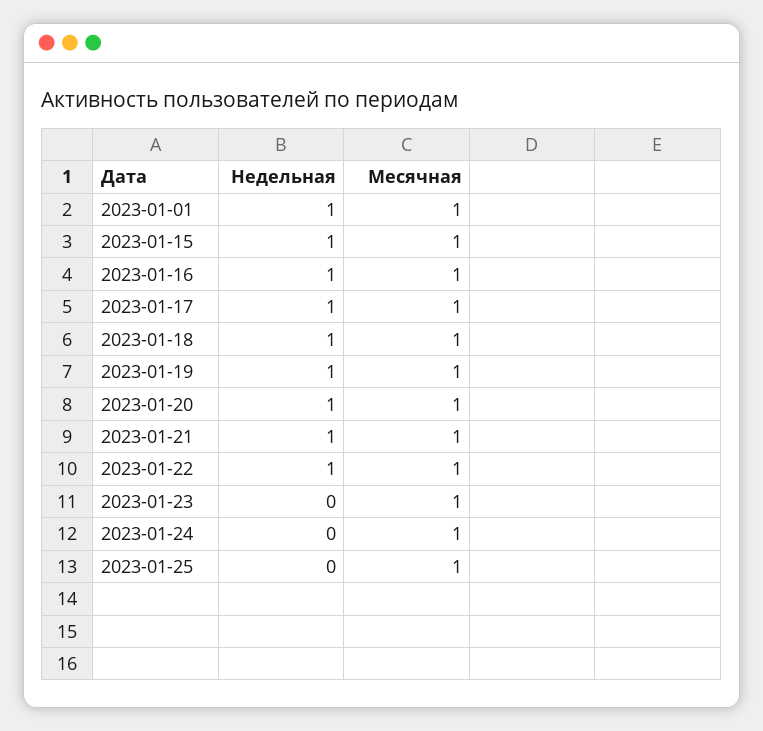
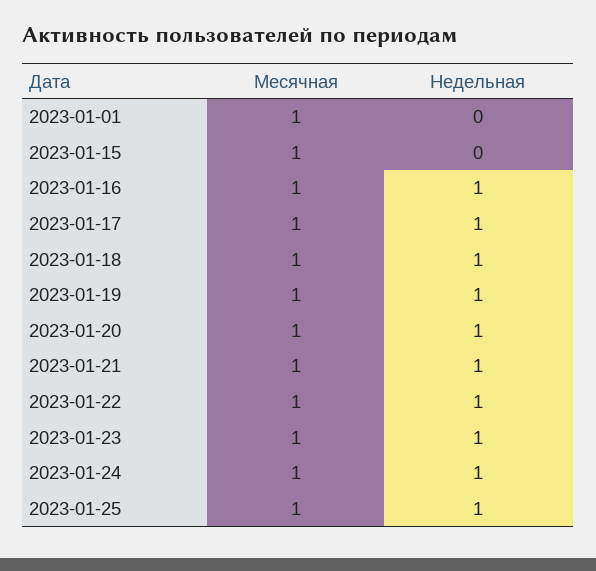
Недельная, 2023-01-01: 1 -> 0
Недельная, 2023-01-15: 1 -> 0
Недельная, 2023-01-23: 0 -> 1
Недельная, 2023-01-24: 0 -> 1
Недельная, 2023-01-25: 0 -> 1

